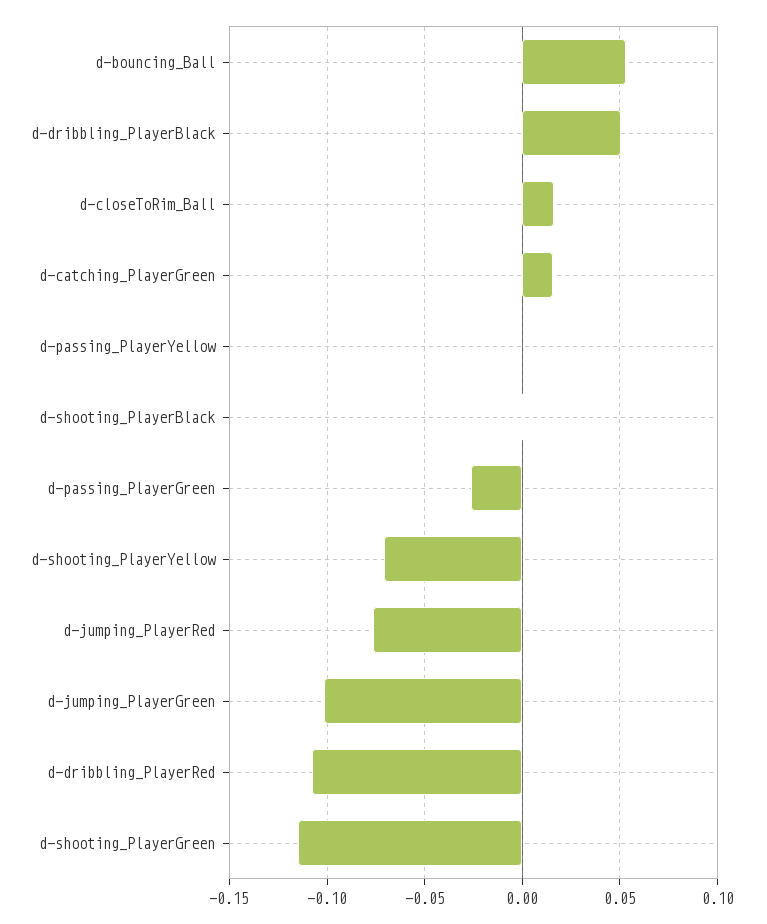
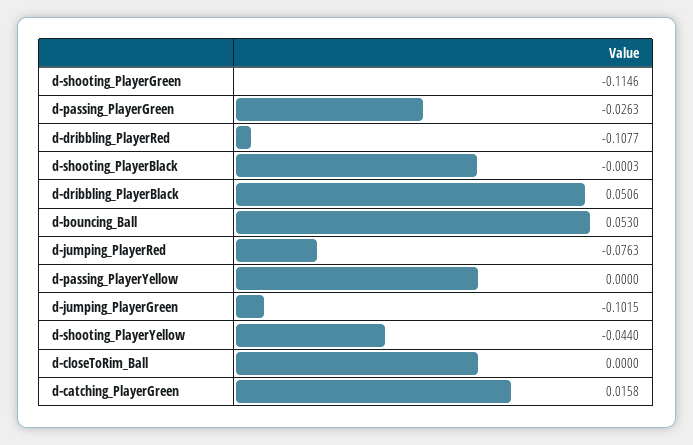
d-closeToRim_Ball: 0.015 -> 0
d-shooting_PlayerYellow: -0.07 -> -0.044

